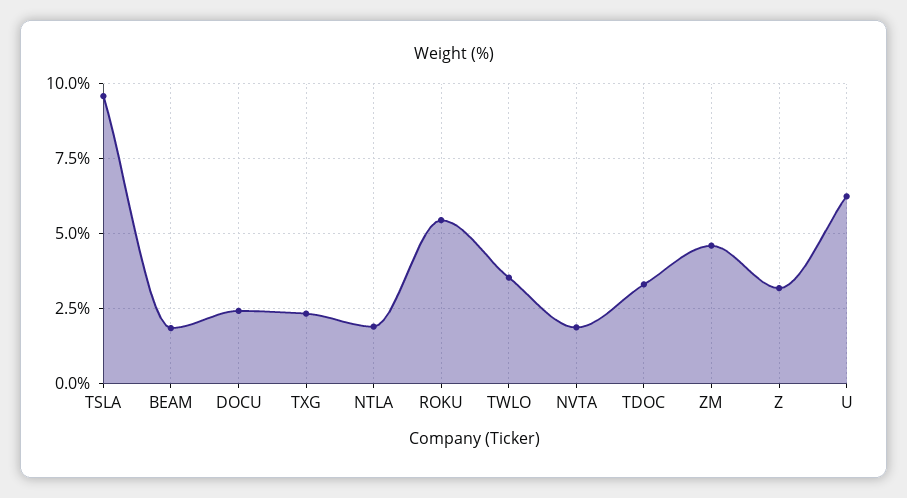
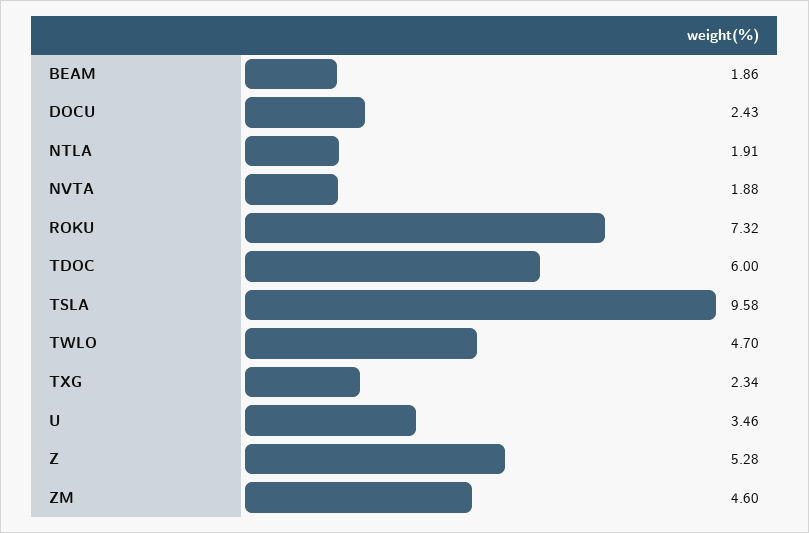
ROKU: 5.5 -> 7.32
TWLO: 3.5 -> 4.7
TDOC: 3.25 -> 6
Z: 3.25 -> 5.28
U: 6.25 -> 3.46

